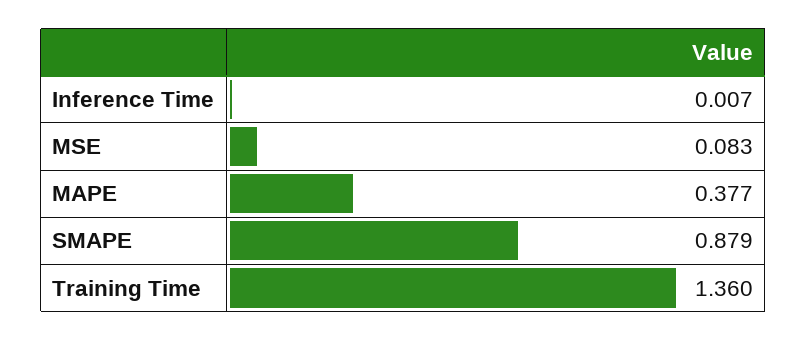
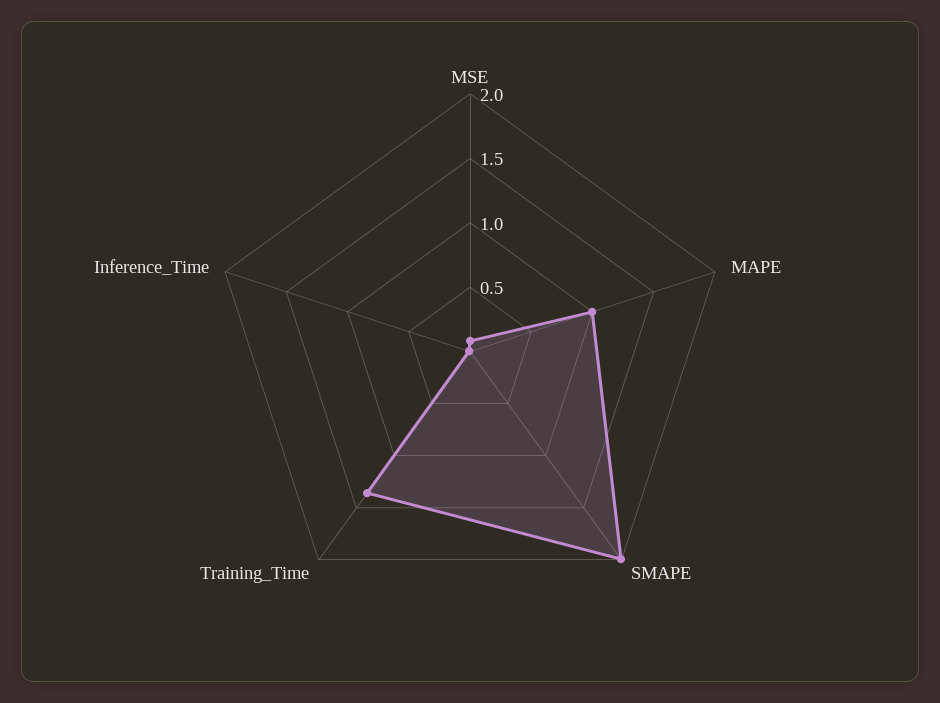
MAPE: 0.377 -> 1
SMAPE: 0.879 -> 2

